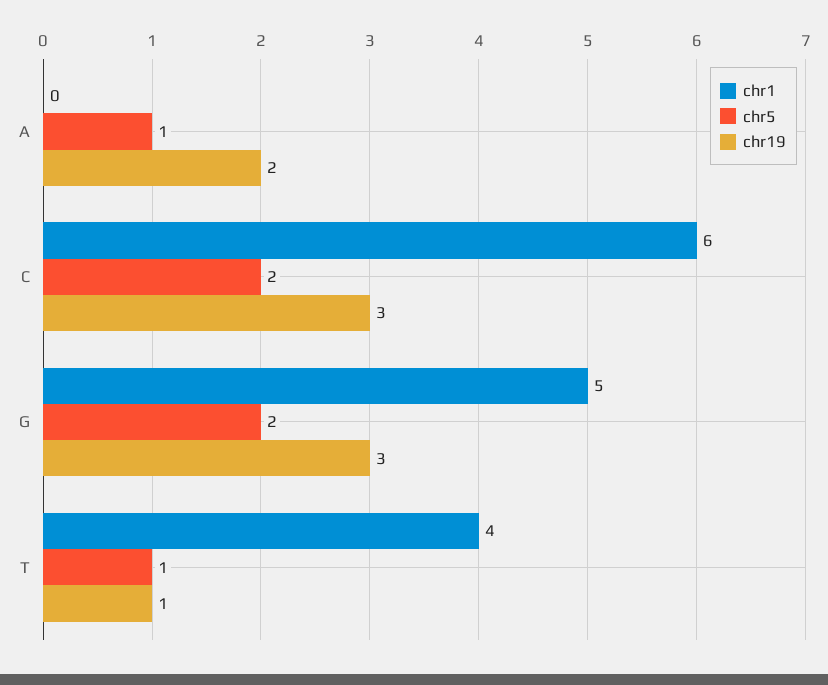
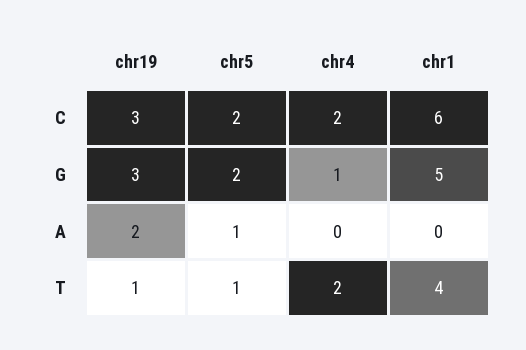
chr4, C: none -> 2
chr4, G: none -> 1
chr4, A: none -> 0
chr4, T: none -> 2

